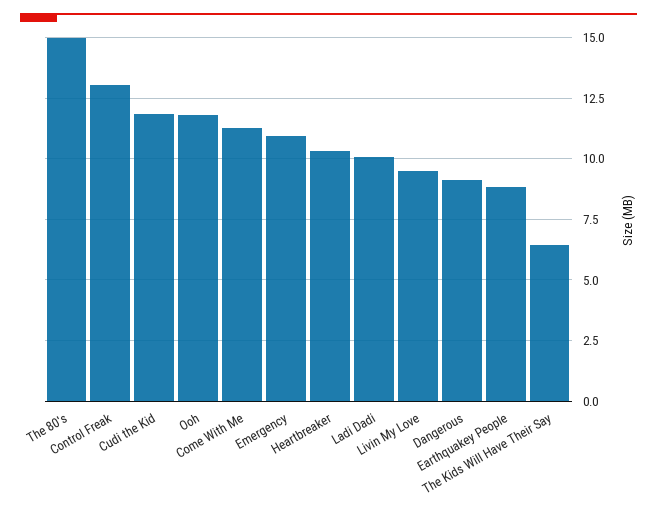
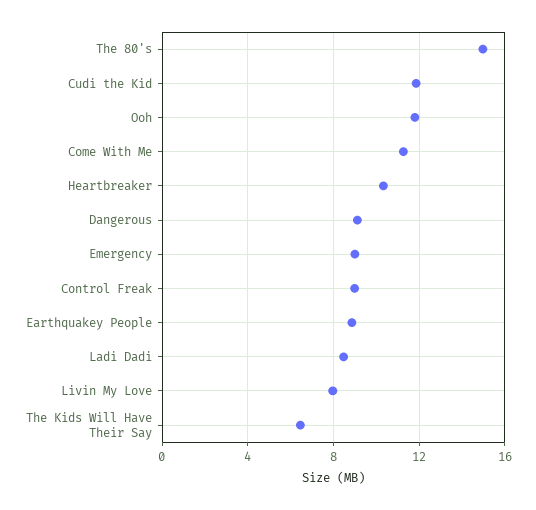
Control Freak: 13 -> 9
Emergency: 11 -> 9
Ladi Dadi: 10 -> 8.5
Livin My Love: 9.5 -> 8

